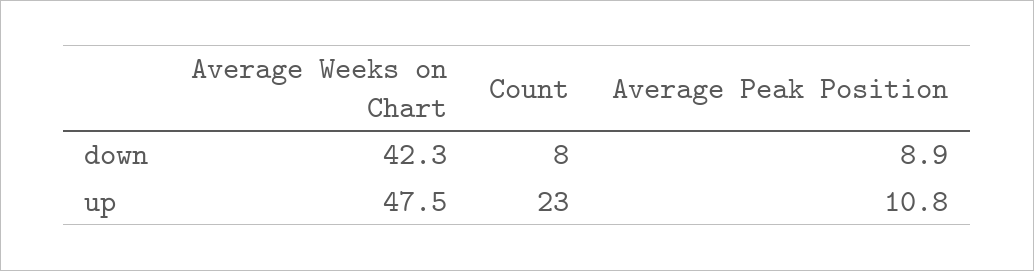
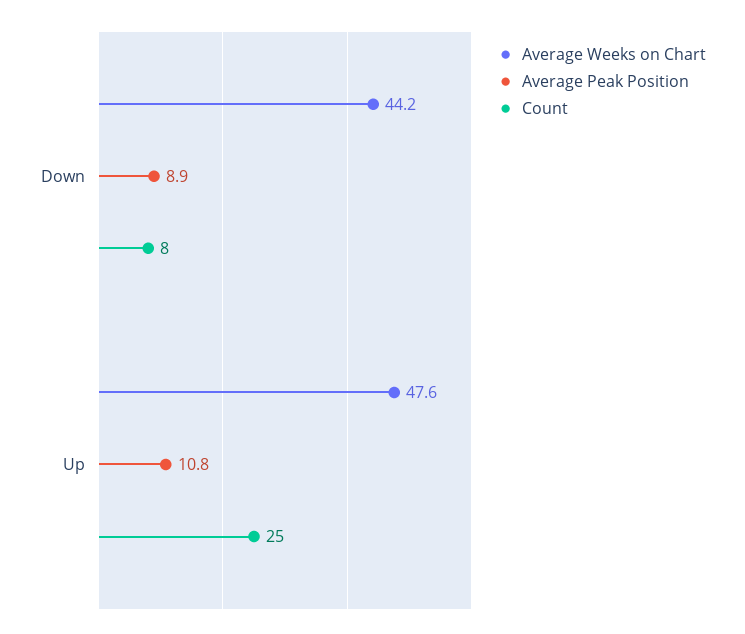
Average Weeks on Chart, down: 42.3 -> 44.2
Average Weeks on Chart, up: 47.5 -> 47.6
Count, up: 23 -> 25

